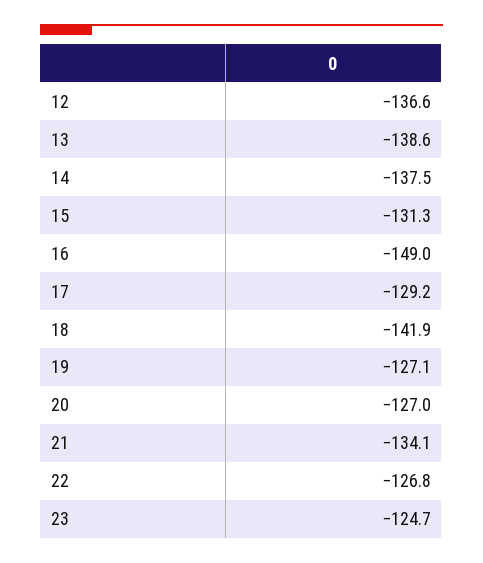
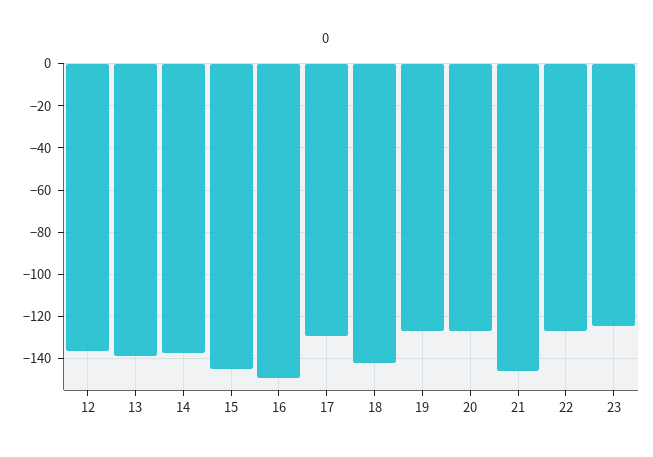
15: -131.3 -> -145
21: -134.1 -> -145

